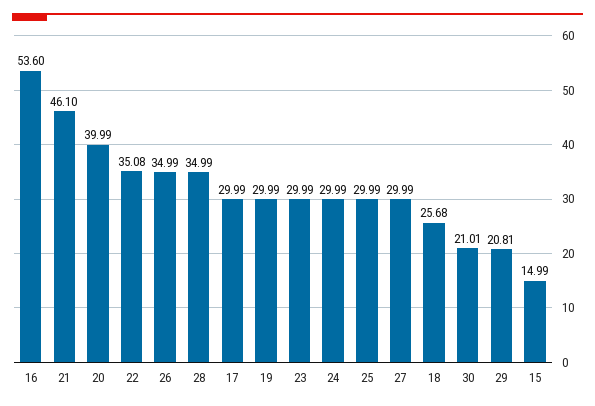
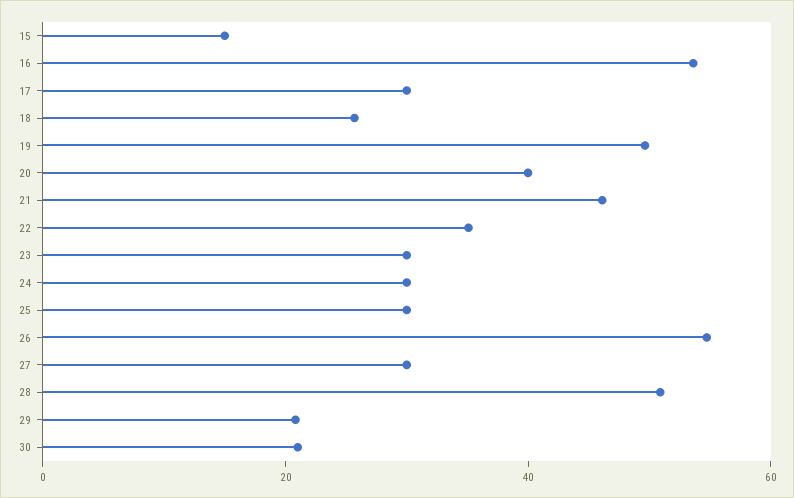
26: 34.99 -> 55
28: 34.99 -> 50
19: 29.99 -> 50

